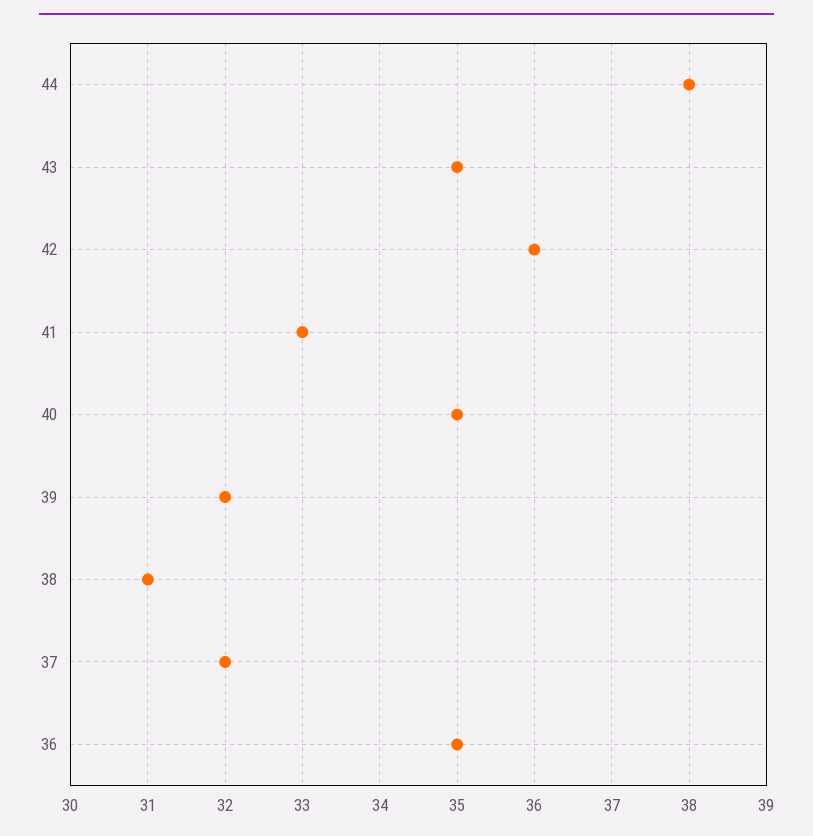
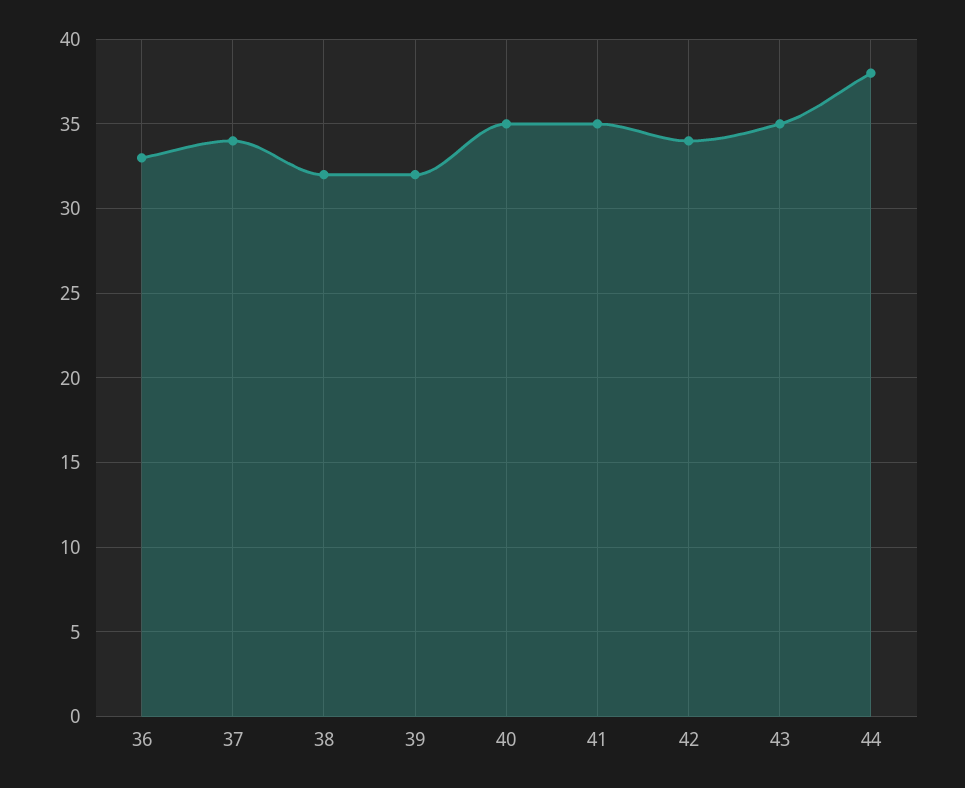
42: 36 -> 34
41: 33 -> 35
38: 31 -> 32
37: 32 -> 34
36: 35 -> 33

